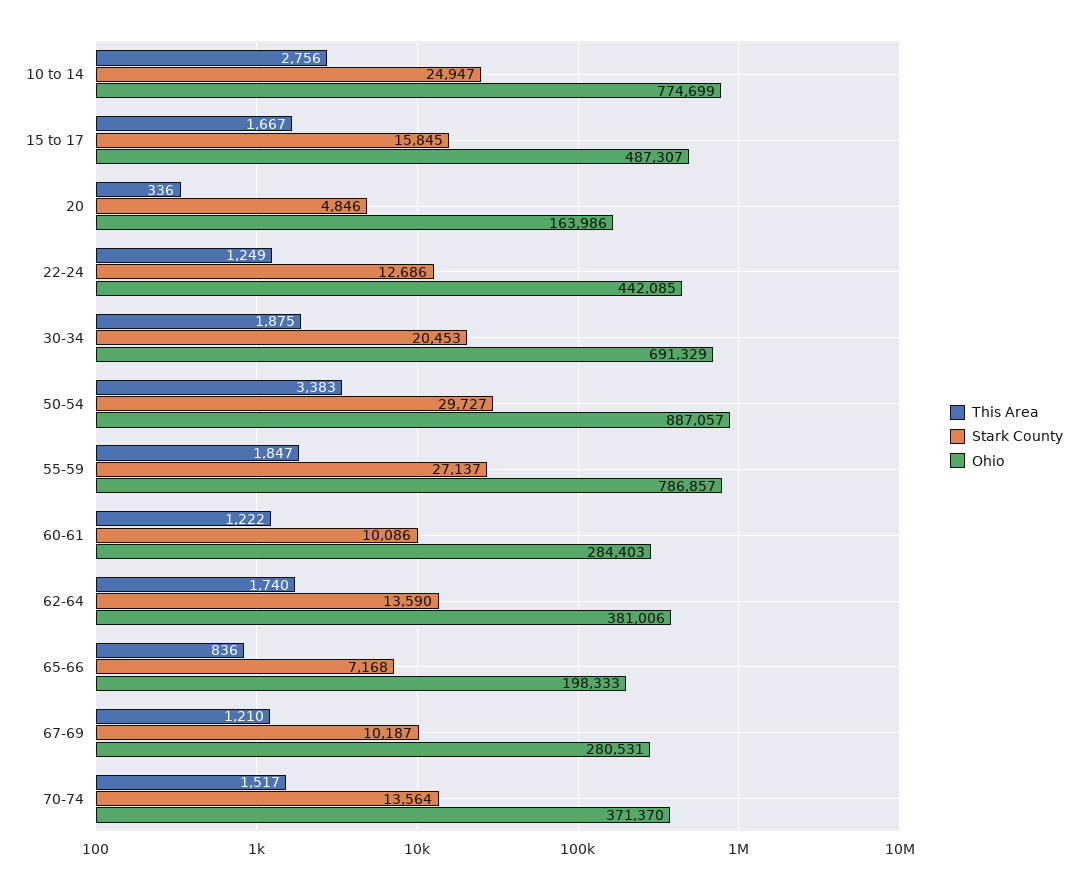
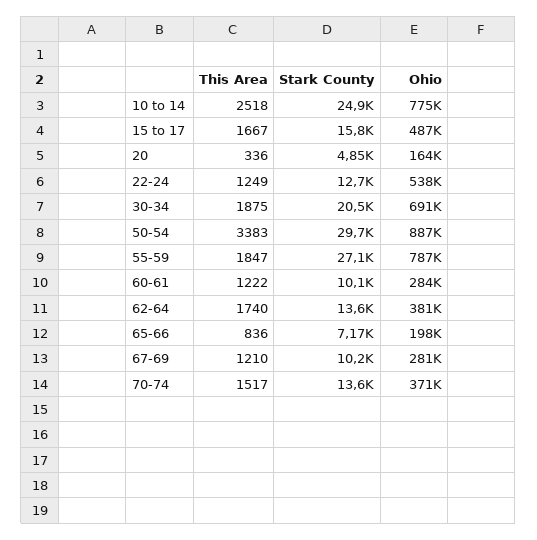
This Area, 10 to 14: 2756 -> 2518
Ohio, 22-24: 442085 -> 538000

